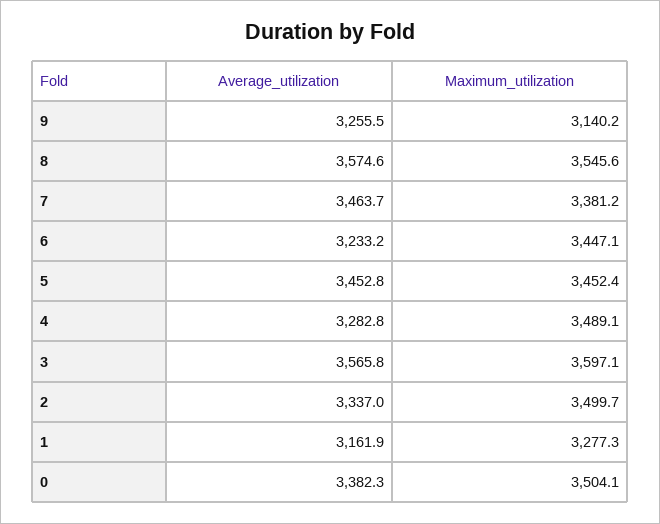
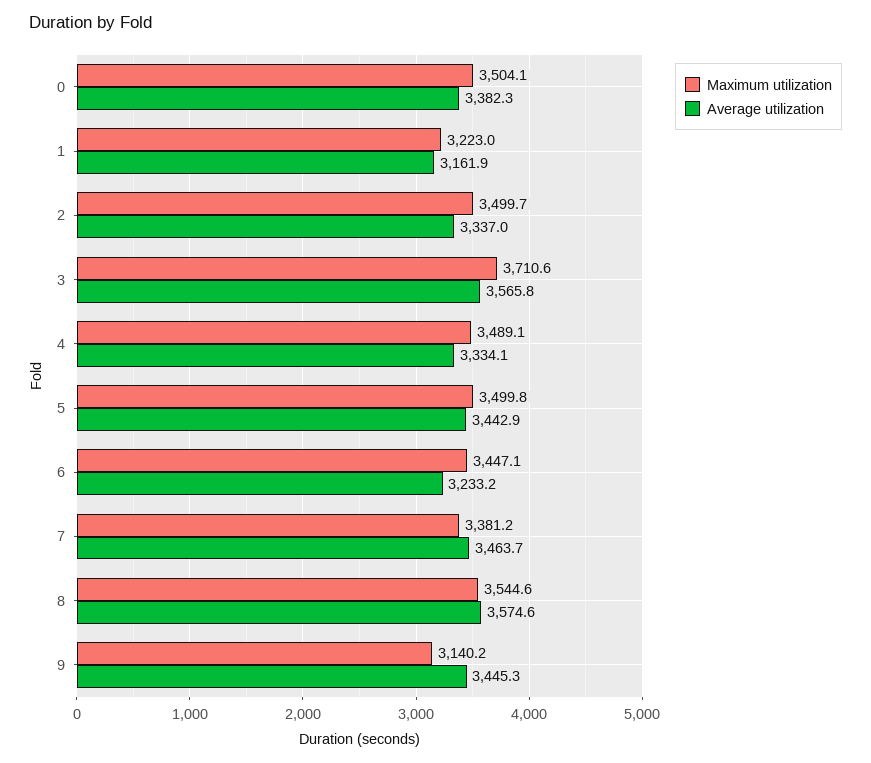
Average_utilization, 9: 3255.5 -> 3445.3
Maximum_utilization, 8: 3545.6 -> 3544.6
Average_utilization, 5: 3452.8 -> 3442.9
Maximum_utilization, 5: 3452.4 -> 3499.8
Average_utilization, 4: 3282.8 -> 3334.1
Maximum_utilization, 3: 3597.1 -> 3710.6
Maximum_utilization, 1: 3277.3 -> 3223

